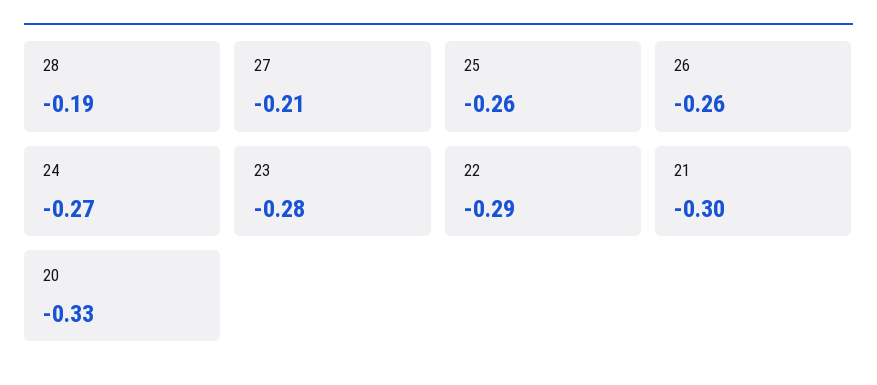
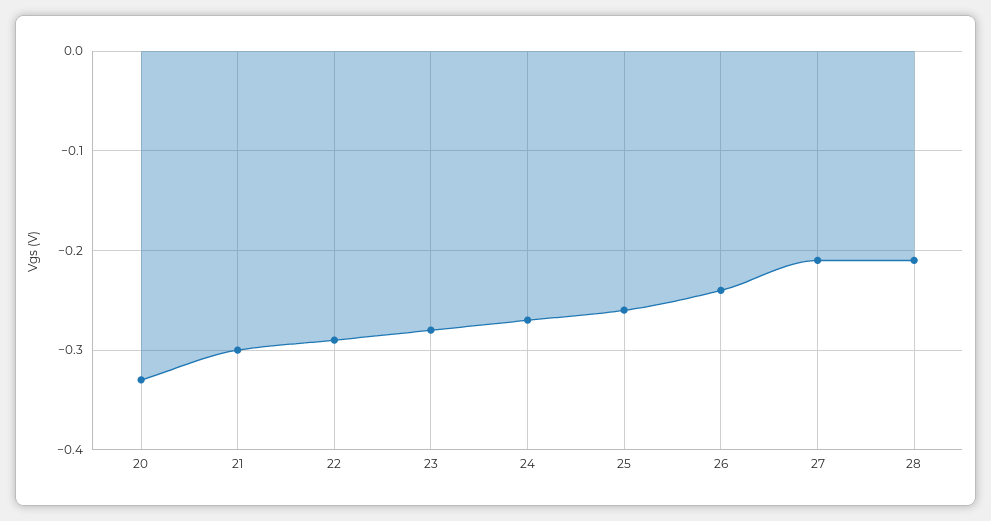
28: -0.19 -> -0.21
26: -0.26 -> -0.24

